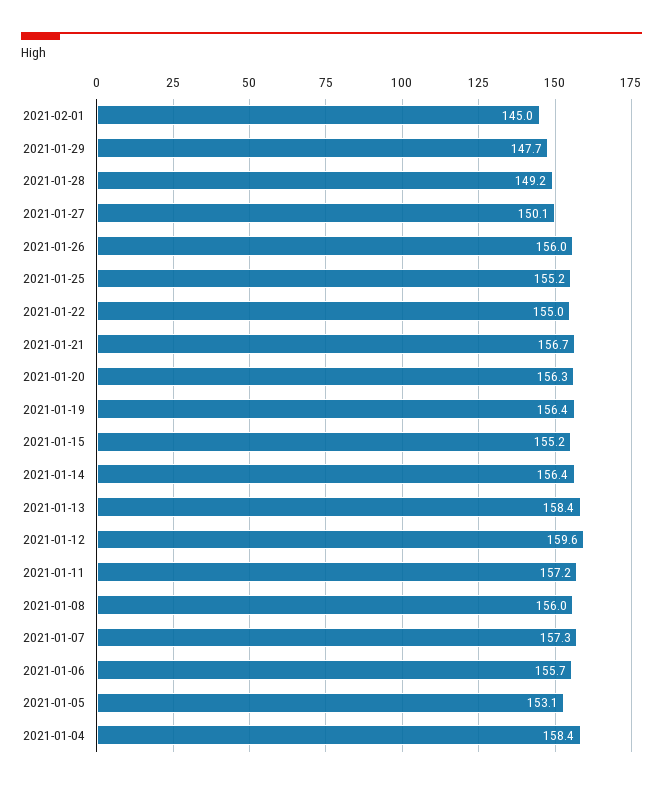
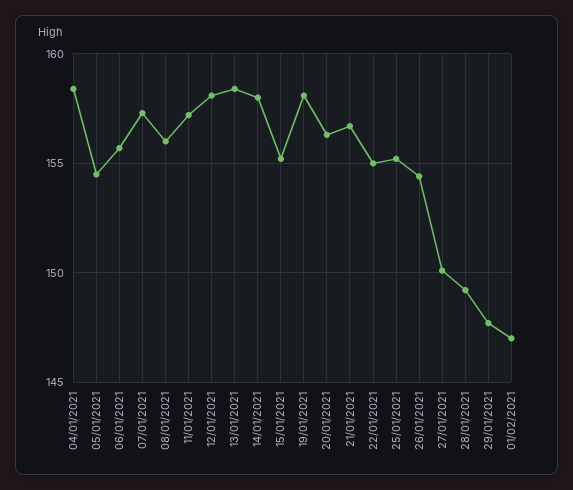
2021-02-01: 145 -> 147
2021-01-26: 156 -> 154.5
2021-01-19: 156.4 -> 158
2021-01-14: 156.4 -> 158
2021-01-12: 159.6 -> 158
2021-01-05: 153.1 -> 154.5

